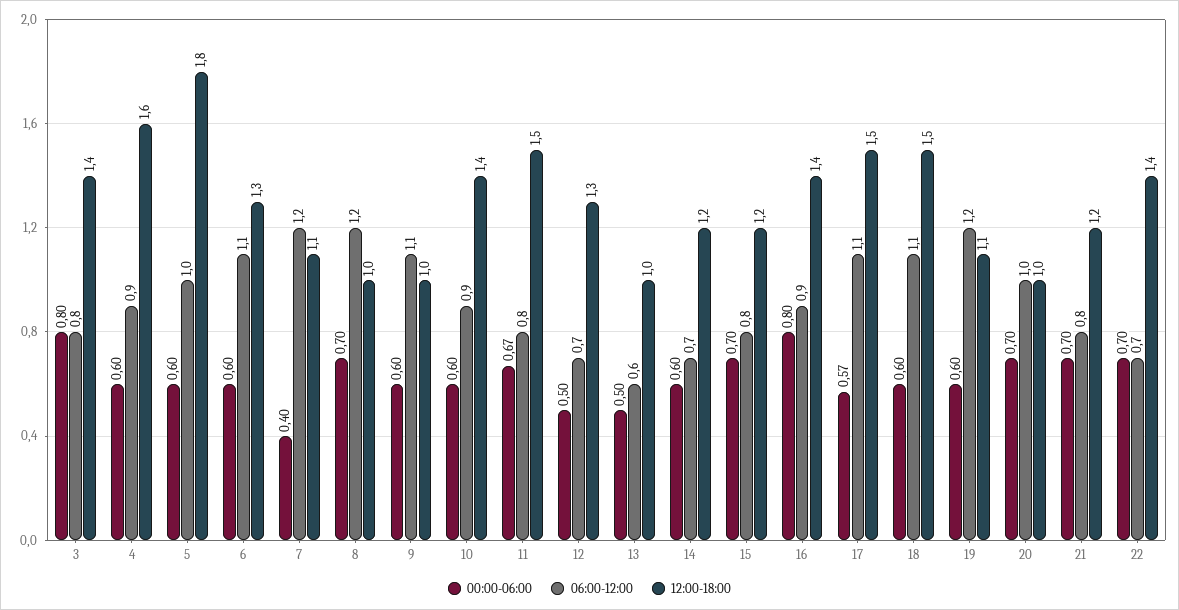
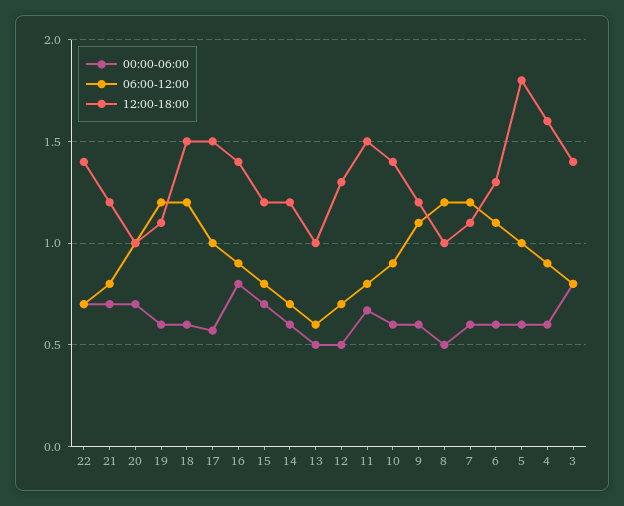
00:00-06:00, 7: 0.4 -> 0.6
00:00-06:00, 8: 0.7 -> 0.5
12:00-18:00, 9: 1 -> 1.2
06:00-12:00, 17: 1.1 -> 1
06:00-12:00, 18: 1.1 -> 1.2

